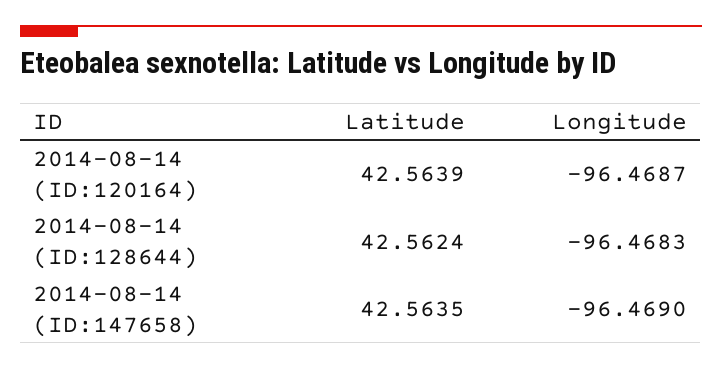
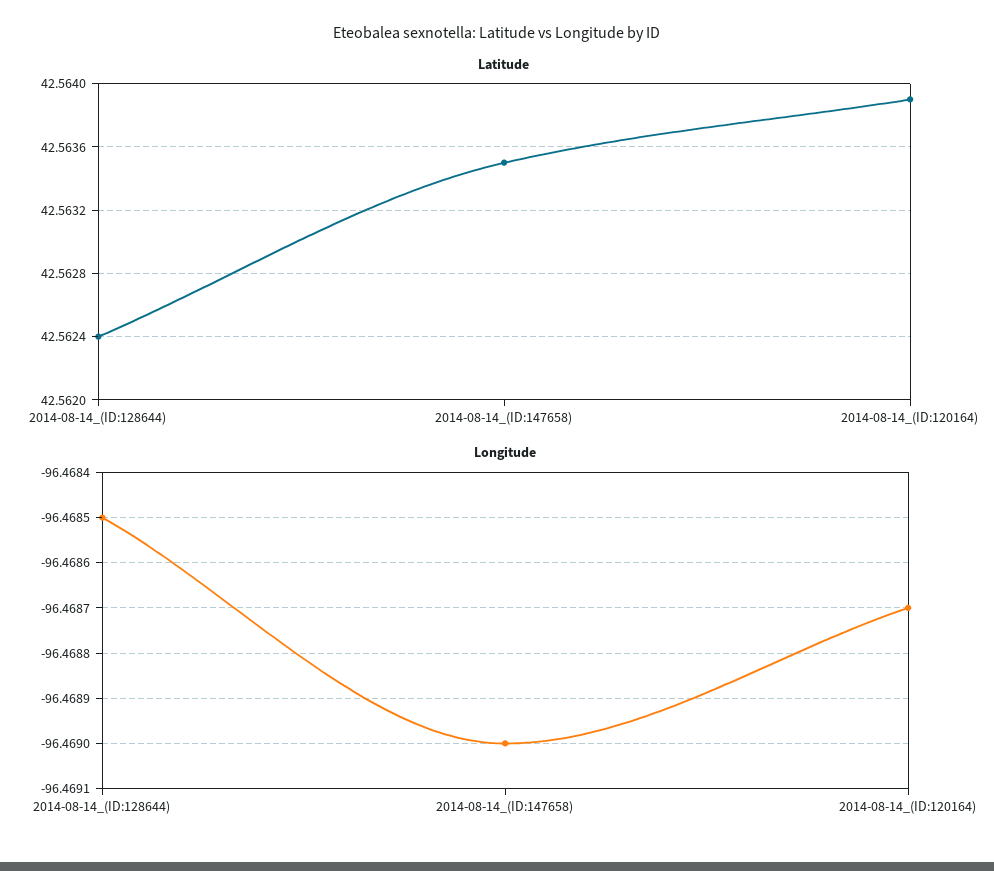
Longitude, 2014-08-14 (ID:128644): -96.4683 -> -96.4685

